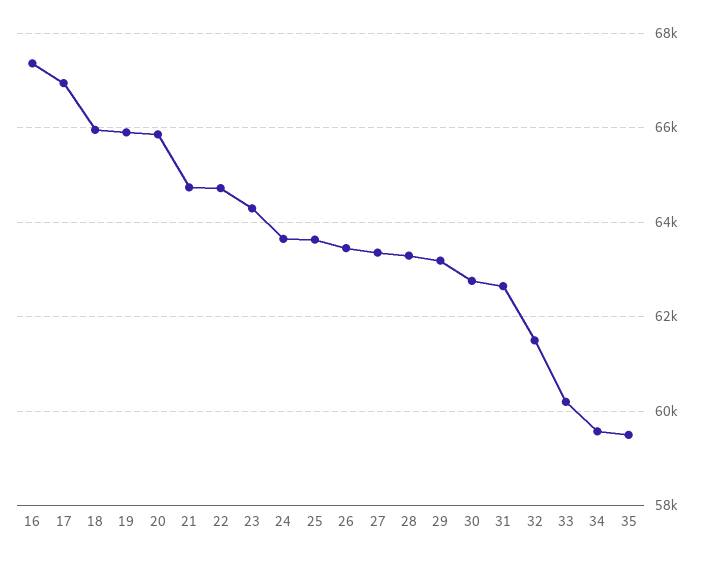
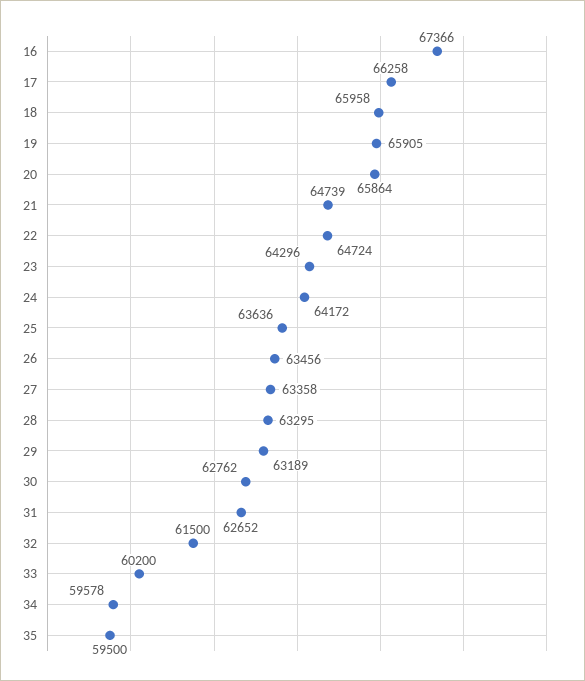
17: 67000 -> 66258
24: 63600 -> 64172

